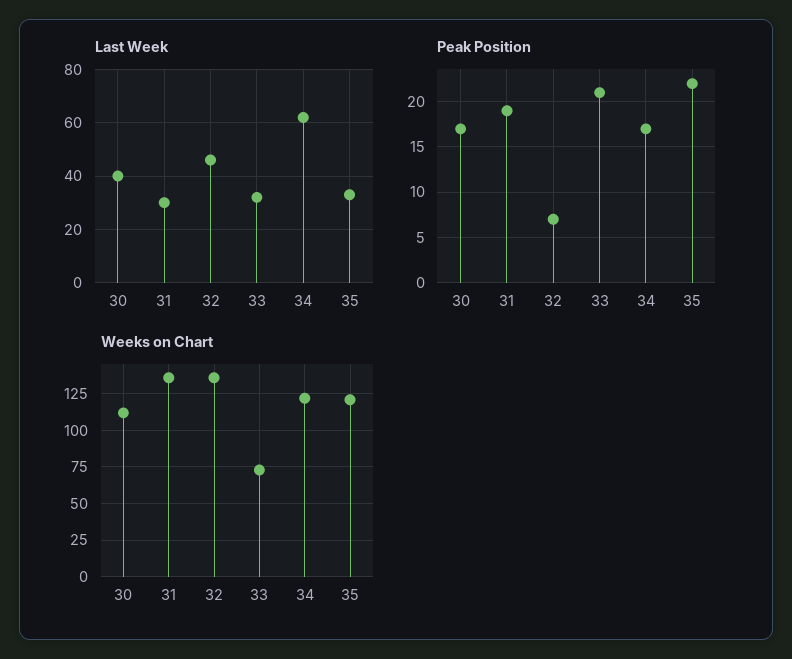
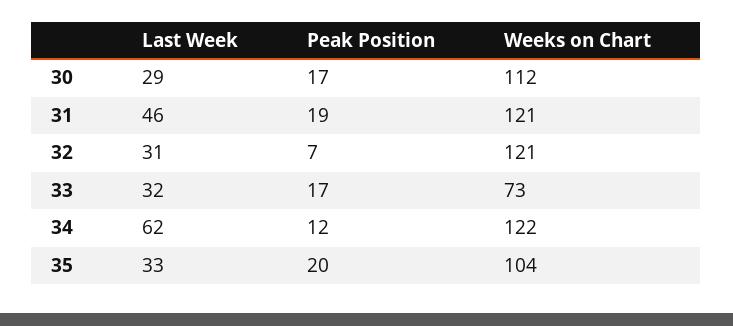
Last Week, 30: 40 -> 29
Last Week, 31: 30 -> 46
Last Week, 32: 45 -> 31
Peak Position, 33: 21 -> 17
Peak Position, 34: 17 -> 12
Peak Position, 35: 22 -> 20
Weeks on Chart, 31: 135 -> 121
Weeks on Chart, 32: 135 -> 121
Weeks on Chart, 35: 120 -> 104

